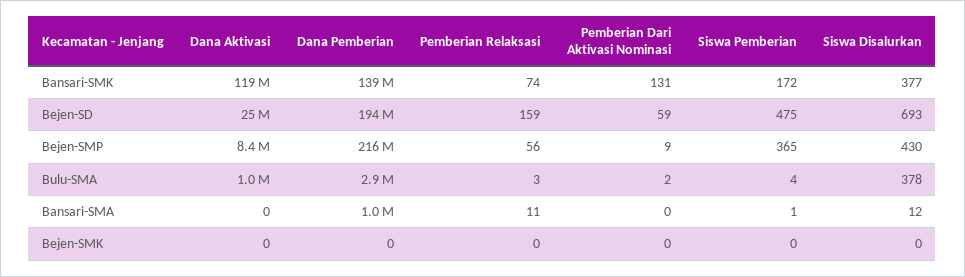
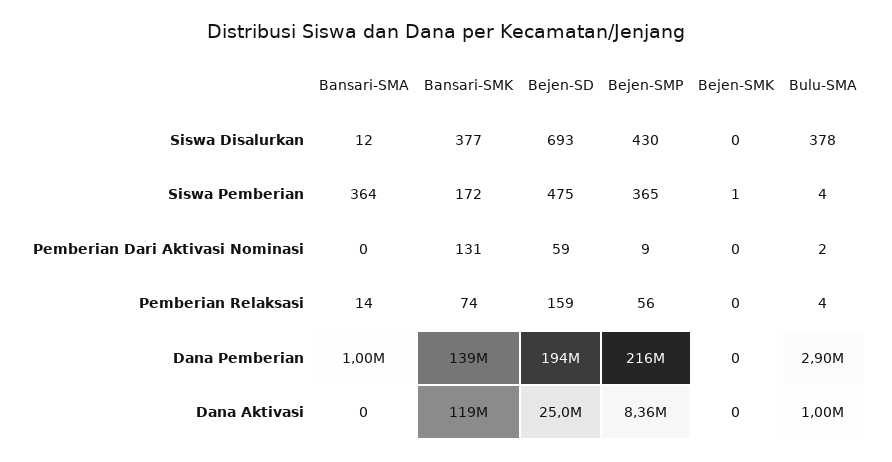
Pemberian Relaksasi, Bulu-SMA: 3 -> 4
Pemberian Relaksasi, Bansari-SMA: 11 -> 14
Siswa Pemberian, Bansari-SMA: 1 -> 364
Siswa Pemberian, Bejen-SMK: 0 -> 1

